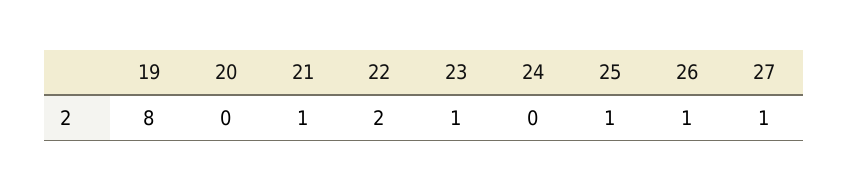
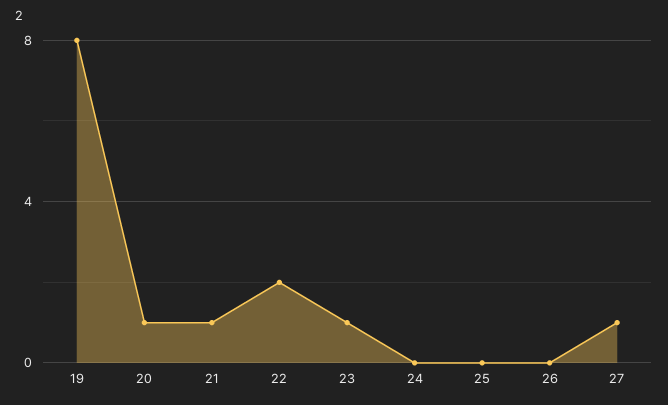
20: 0 -> 1
25: 1 -> 0
26: 1 -> 0

